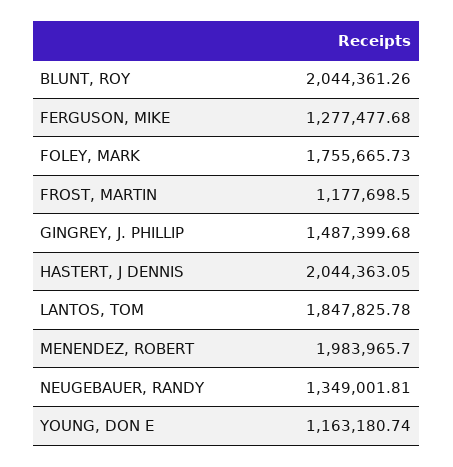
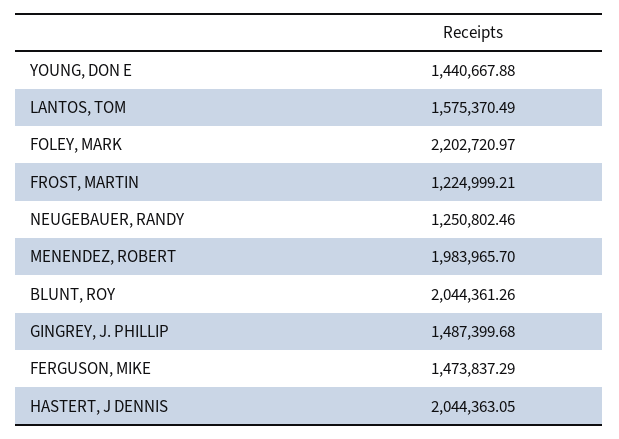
FERGUSON, MIKE: 1277477.68 -> 1473837.29
FOLEY, MARK: 1755665.73 -> 2202720.97
FROST, MARTIN: 1177698.5 -> 1224999.21
LANTOS, TOM: 1847825.78 -> 1575370.49
NEUGEBAUER, RANDY: 1349001.81 -> 1250802.46
YOUNG, DON E: 1163180.74 -> 1440667.88

